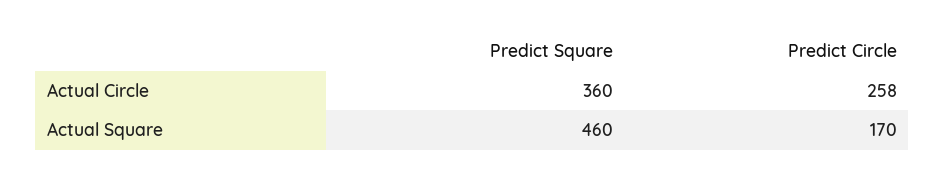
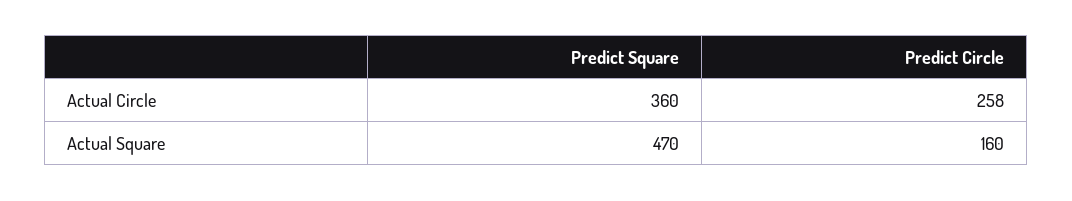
Predict Square, Actual Square: 460 -> 470
Predict Circle, Actual Square: 170 -> 160

